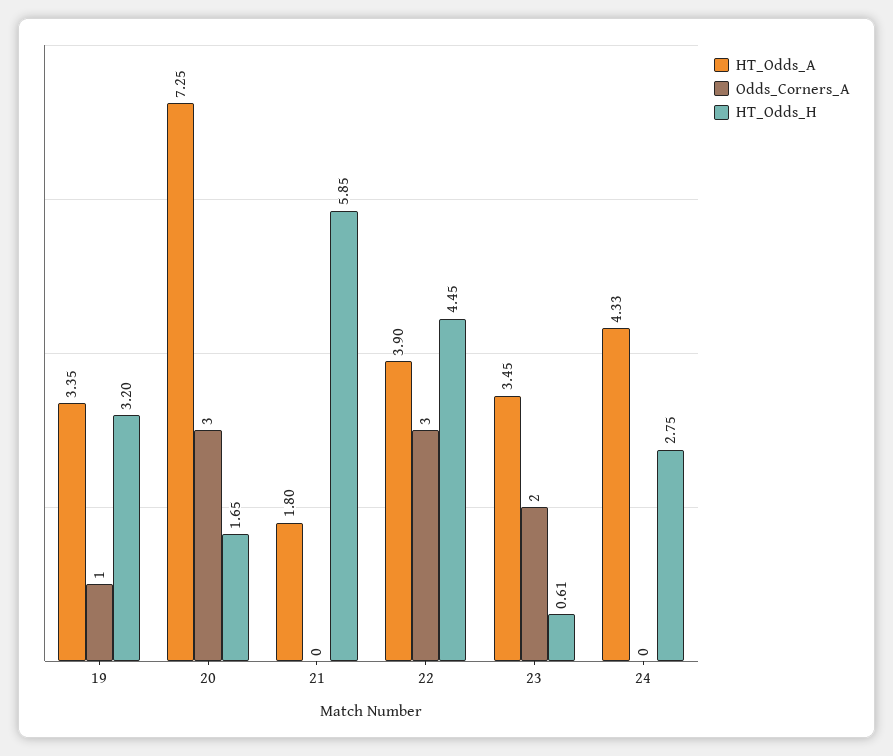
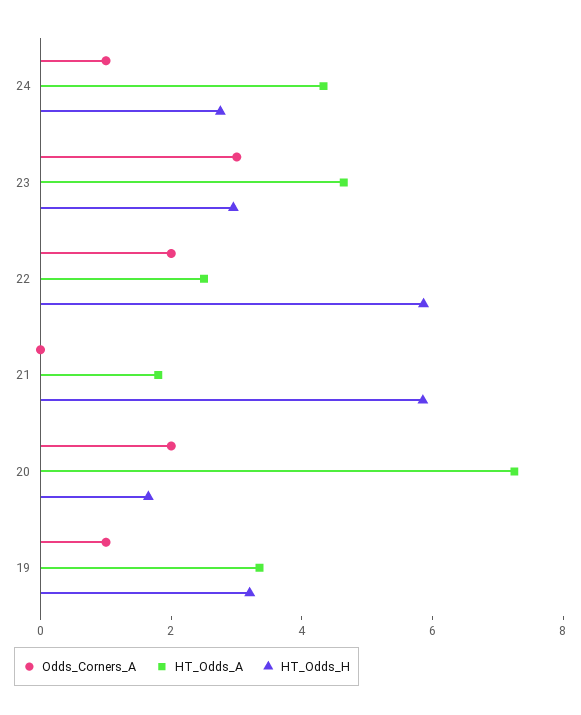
Odds_Corners_A, 20: 3 -> 2
HT_Odds_A, 22: 3.9 -> 2.5
Odds_Corners_A, 22: 3 -> 2
HT_Odds_H, 22: 4.45 -> 6
HT_Odds_A, 23: 3.45 -> 4.5
Odds_Corners_A, 23: 2 -> 3
HT_Odds_H, 23: 0.61 -> 3
Odds_Corners_A, 24: 0 -> 1

